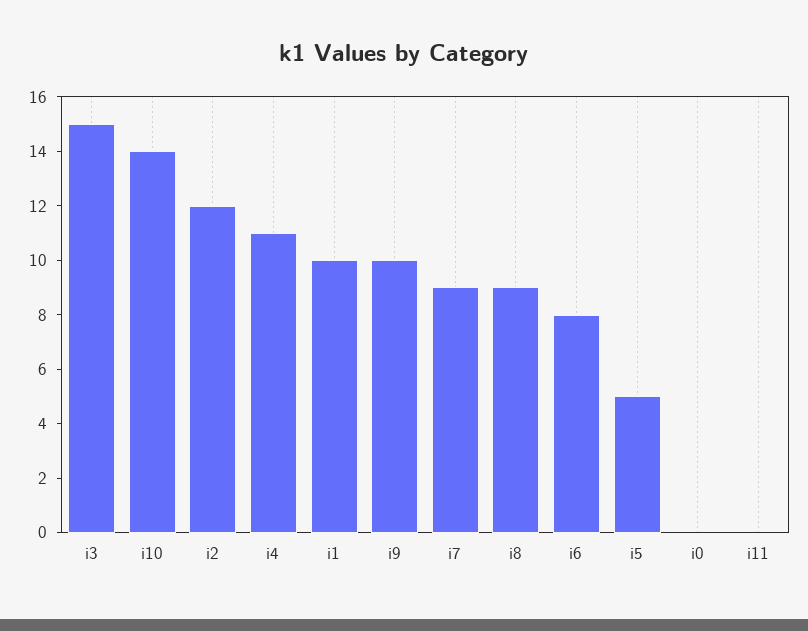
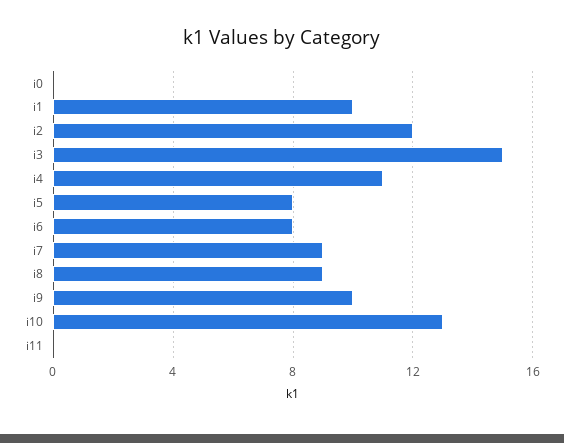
i10: 14 -> 13
i5: 5 -> 8

